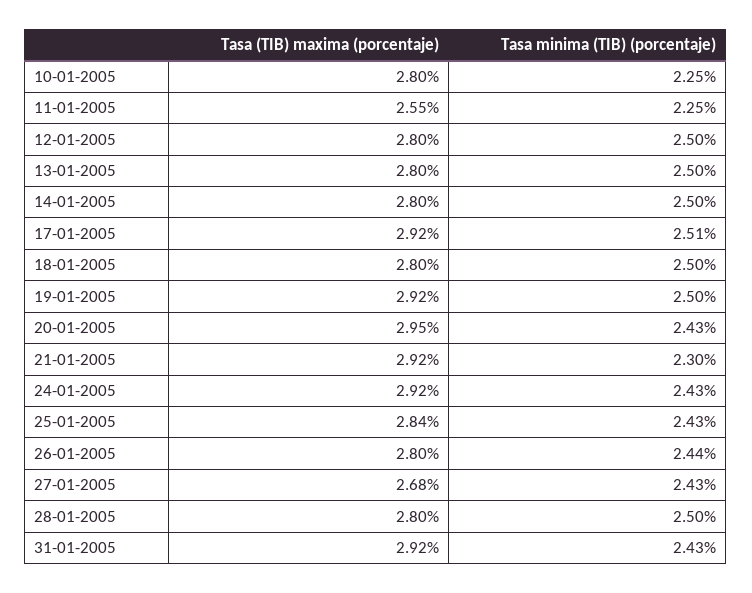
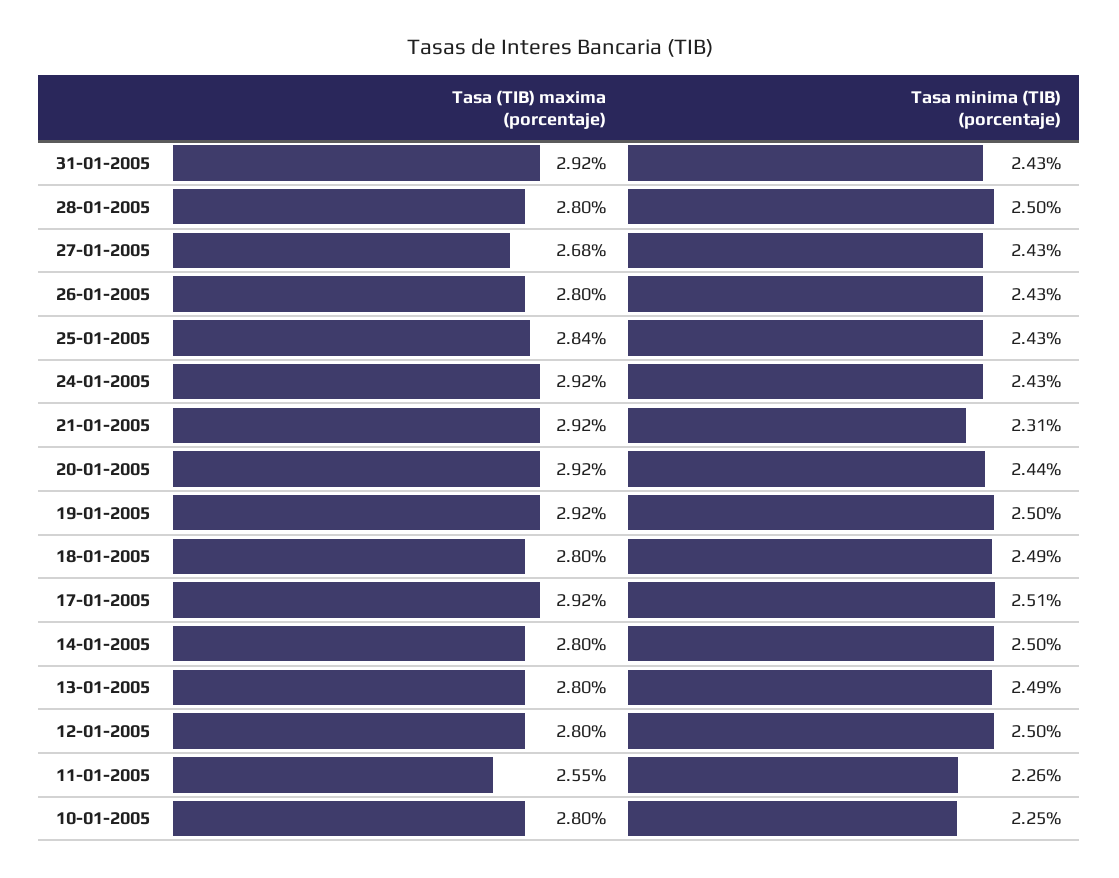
Tasa minima (TIB) (porcentaje), 11-01-2005: 2.25 -> 2.26
Tasa minima (TIB) (porcentaje), 13-01-2005: 2.5 -> 2.49
Tasa minima (TIB) (porcentaje), 18-01-2005: 2.5 -> 2.49
Tasa (TIB) maxima (porcentaje), 20-01-2005: 2.95 -> 2.92
Tasa minima (TIB) (porcentaje), 20-01-2005: 2.43 -> 2.44
Tasa minima (TIB) (porcentaje), 21-01-2005: 2.3 -> 2.31
Tasa minima (TIB) (porcentaje), 26-01-2005: 2.44 -> 2.43

